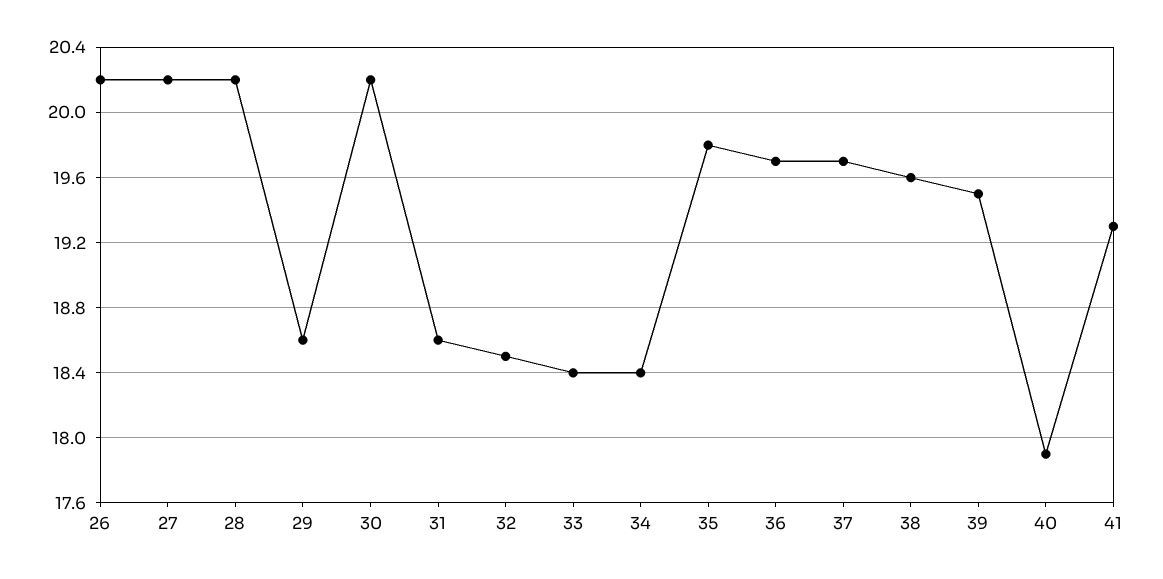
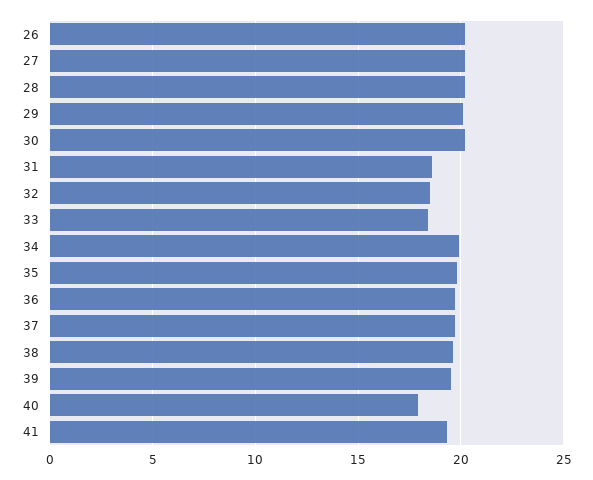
29: 18.6 -> 20
34: 18.4 -> 20

